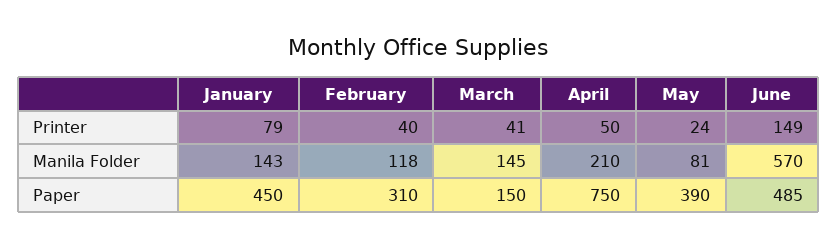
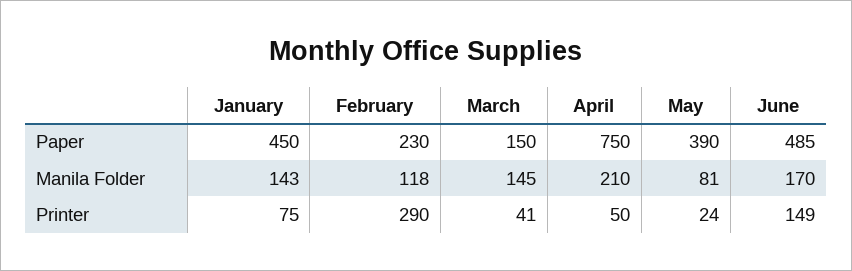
January, Printer: 79 -> 75
February, Printer: 40 -> 290
June, Manila Folder: 570 -> 170
February, Paper: 310 -> 230

